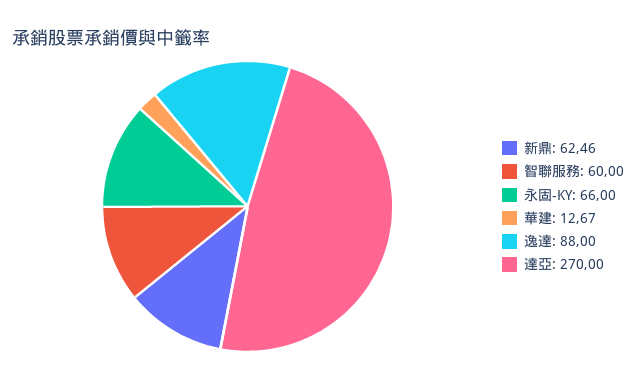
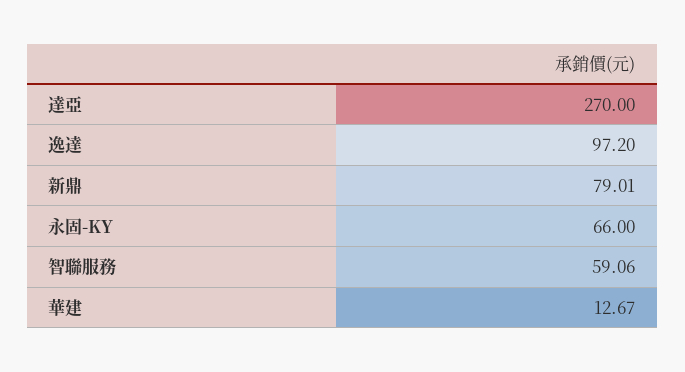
新鼎: 62.46 -> 79.01
智聯服務: 60 -> 59.06
逸達: 88 -> 97.2

